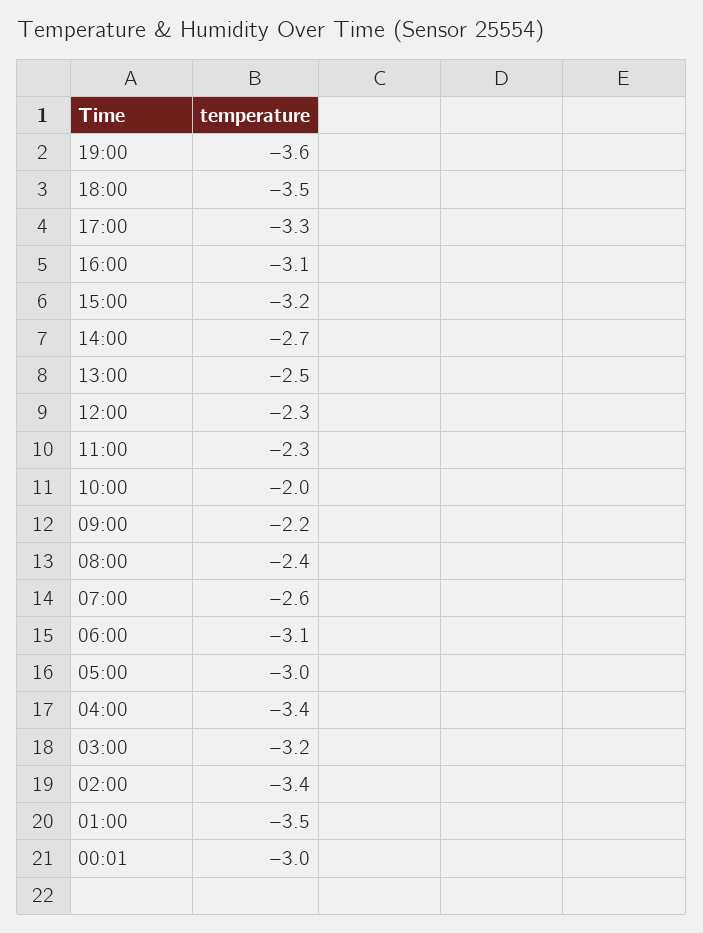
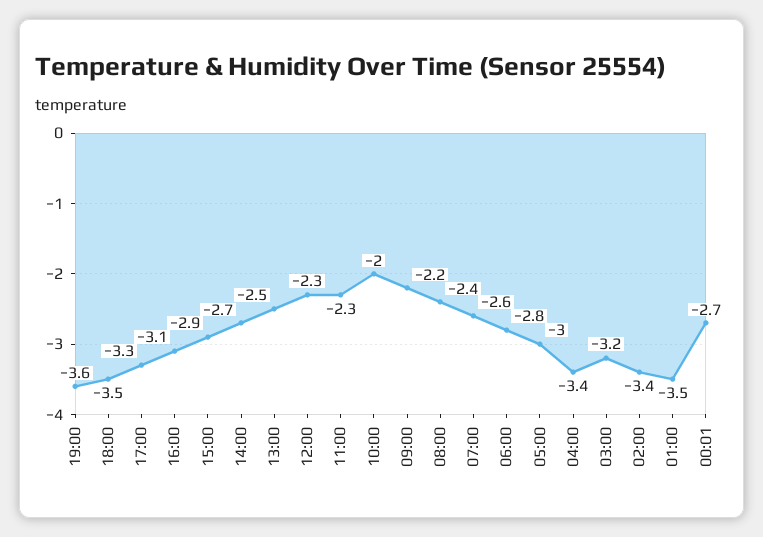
15:00: -3.2 -> -2.9
06:00: -3.1 -> -2.8
00:01: -3 -> -2.7

